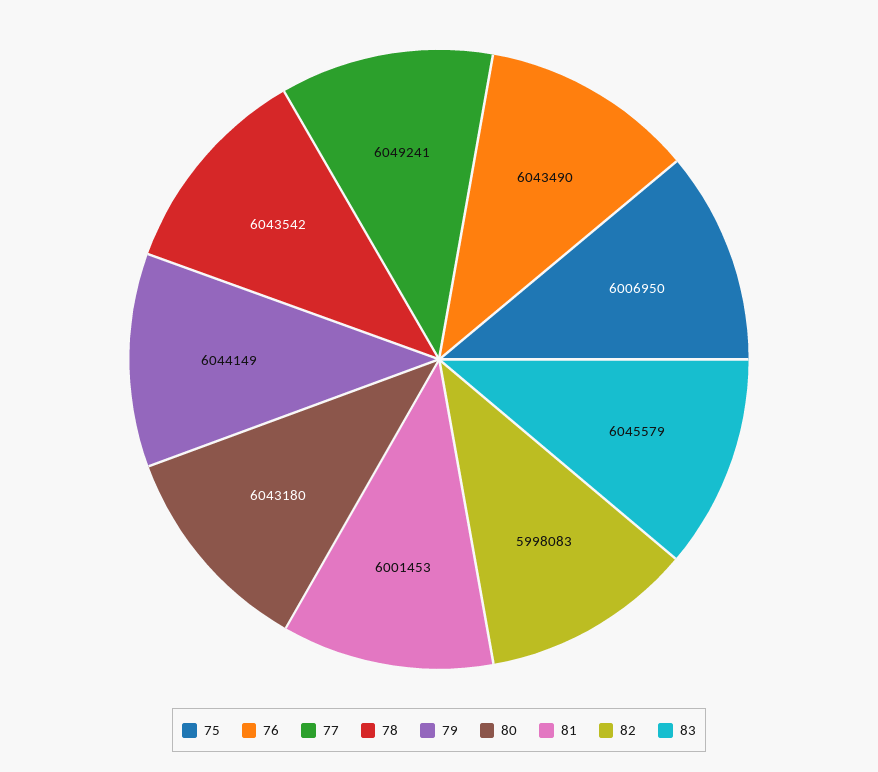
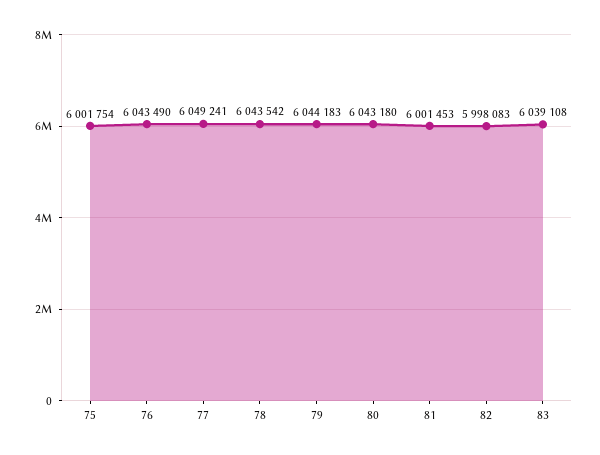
75: 6006950 -> 6001754
79: 6044149 -> 6044183
83: 6045579 -> 6039108

